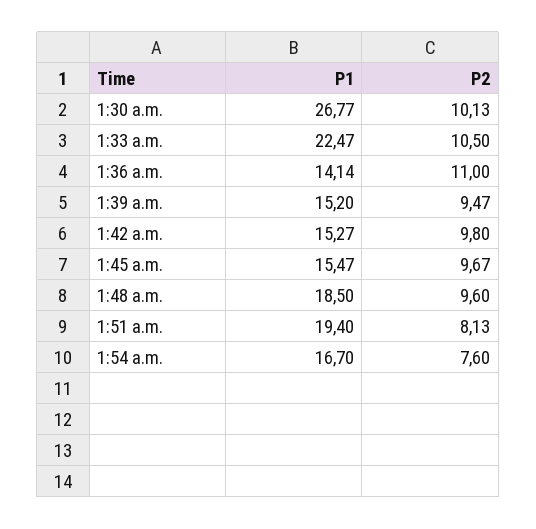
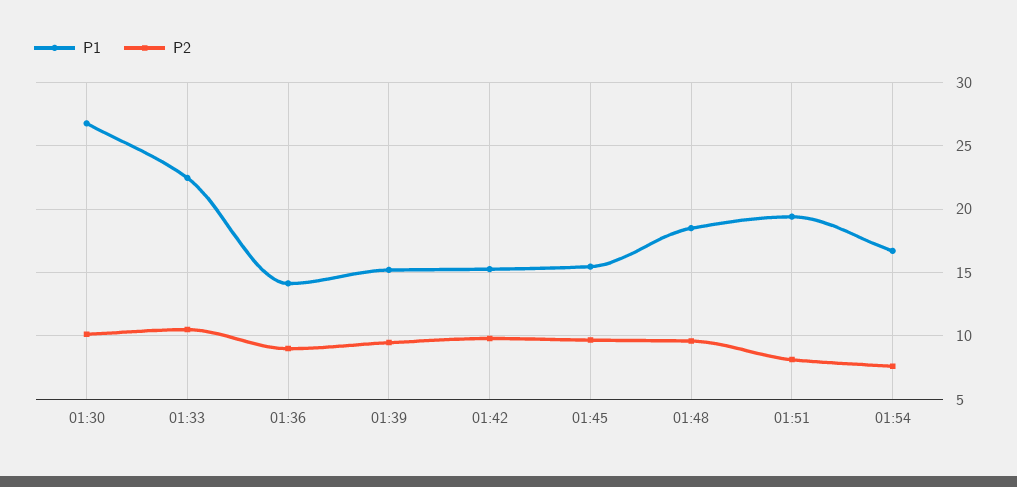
P2, 1:36 a.m.: 11 -> 9

